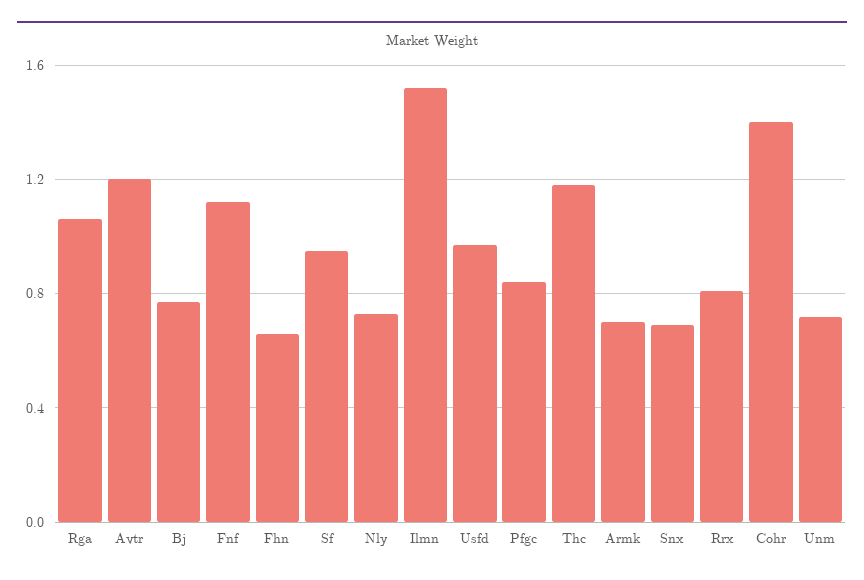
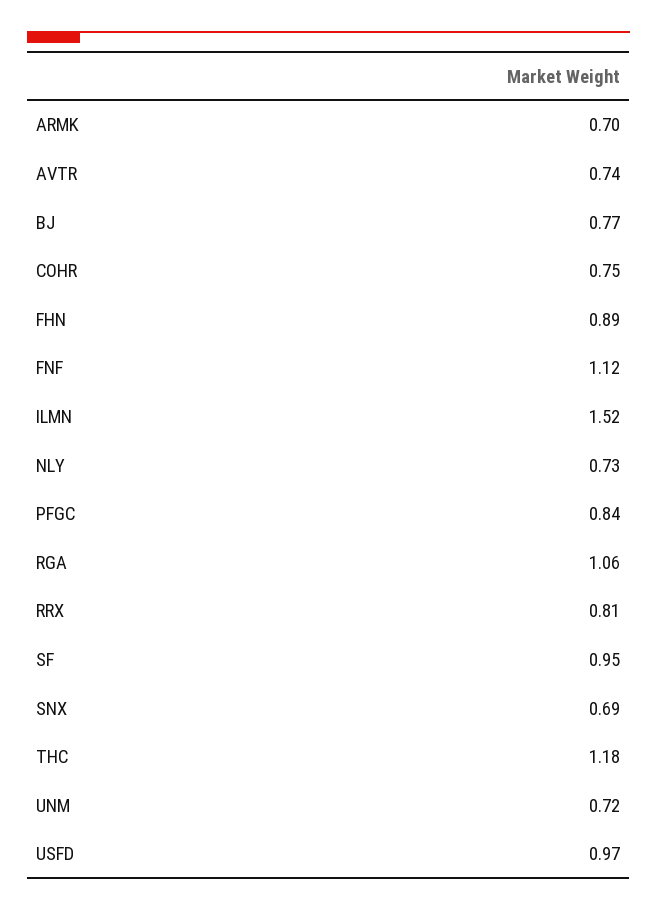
Avtr: 1.2 -> 0.74
Fhn: 0.65 -> 0.89
Cohr: 1.4 -> 0.75

